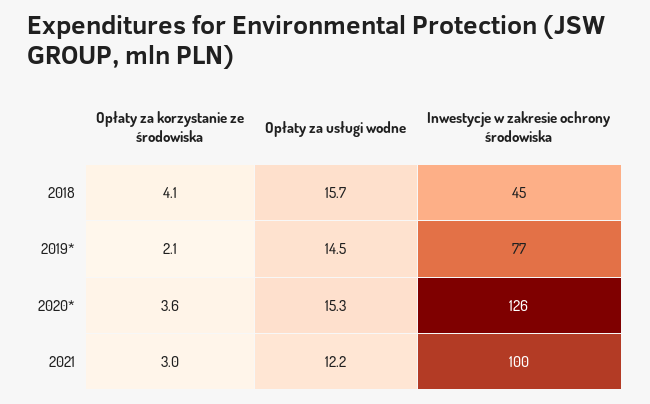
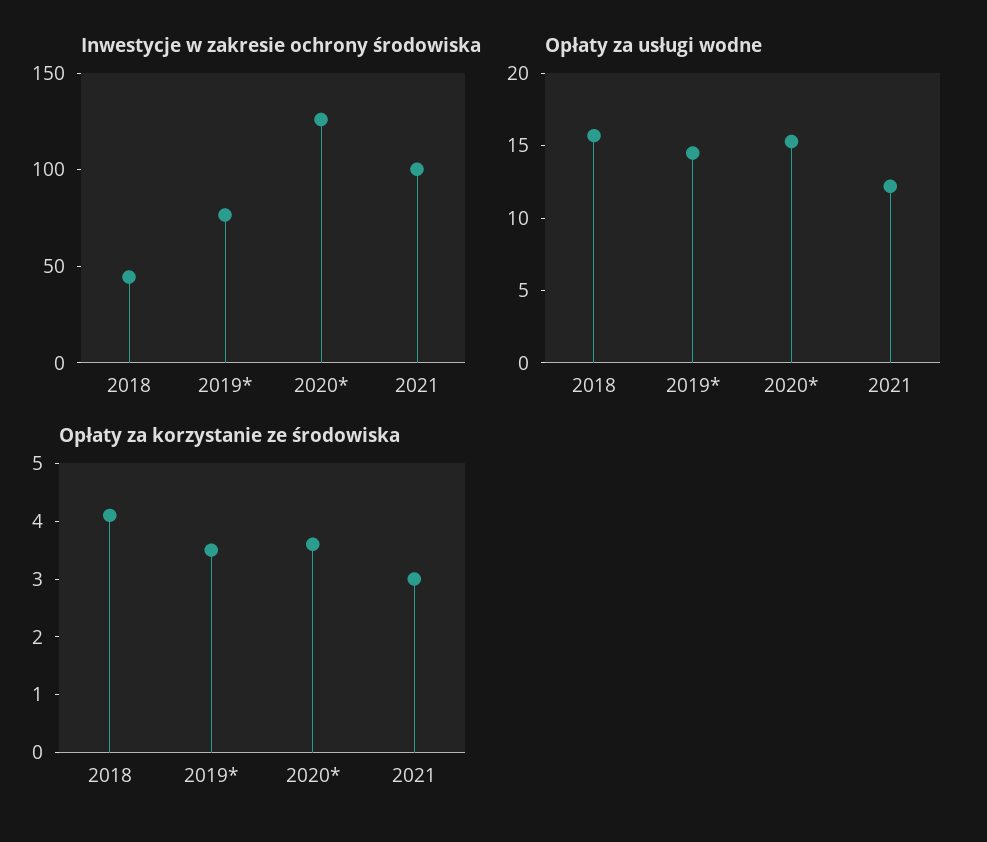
Opłaty za korzystanie ze środowiska, 2019*: 2.1 -> 3.5

